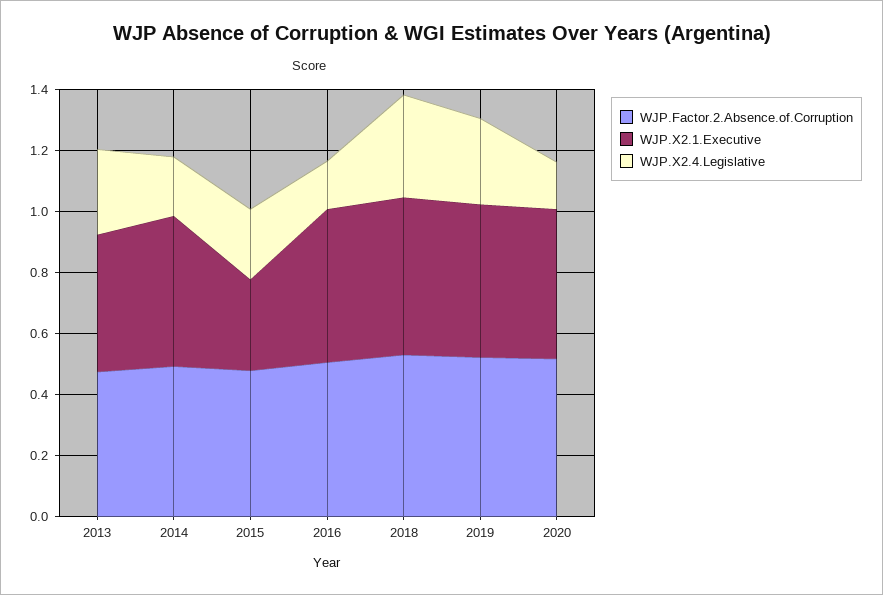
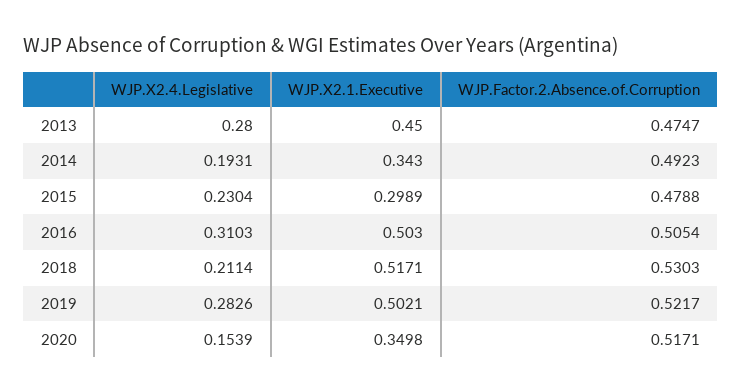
WJP.X2.1.Executive, 2014: 0.5 -> 0.343
WJP.X2.4.Legislative, 2016: 0.15 -> 0.3103
WJP.X2.4.Legislative, 2018: 0.35 -> 0.2114
WJP.X2.1.Executive, 2020: 0.5 -> 0.3498

